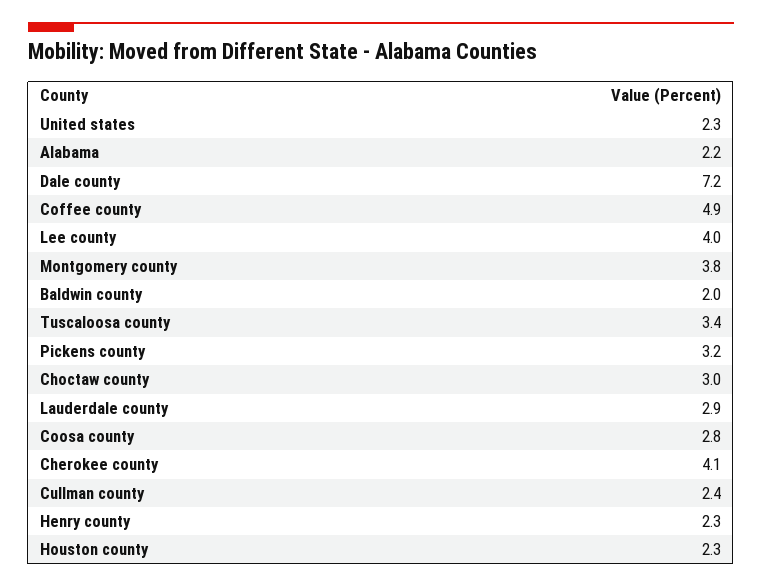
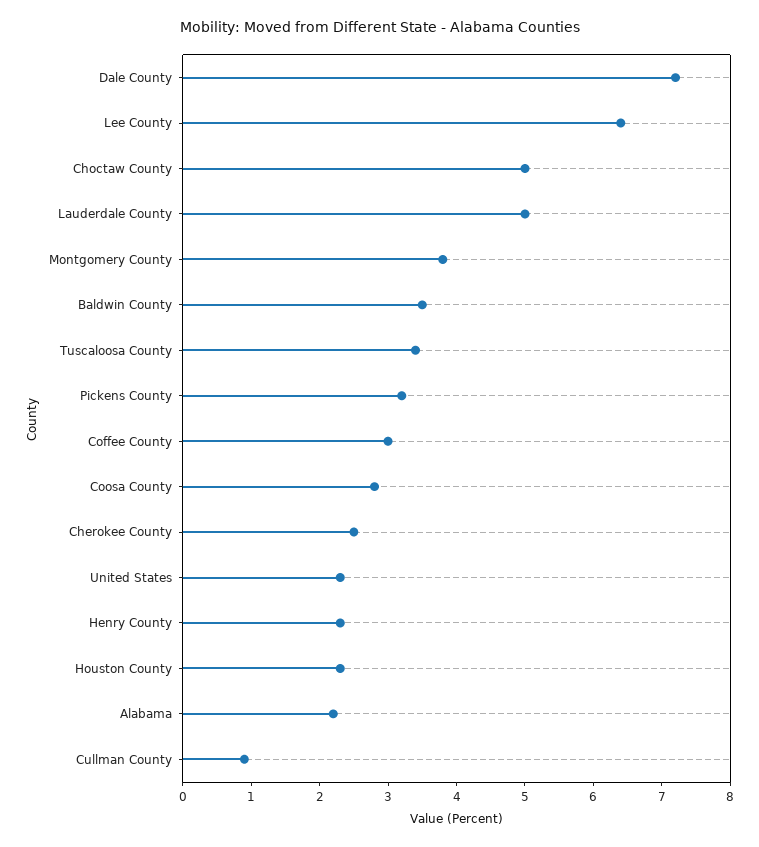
Coffee county: 4.9 -> 3
Lee county: 4 -> 6.5
Baldwin county: 2 -> 3.5
Choctaw county: 3 -> 5
Lauderdale county: 2.9 -> 5
Cherokee county: 4.1 -> 2.5
Cullman county: 2.4 -> 1

